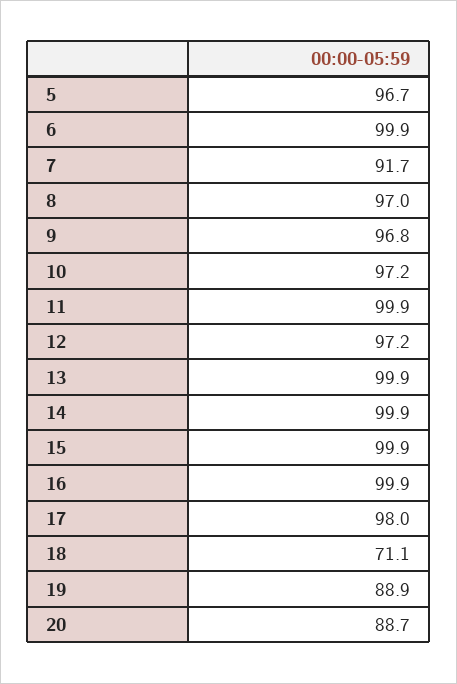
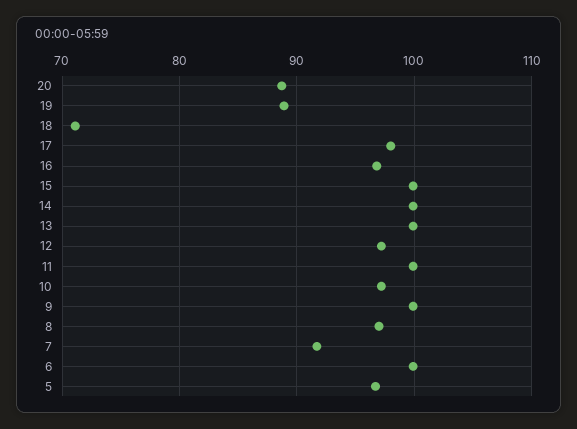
9: 96.8 -> 100
16: 99.9 -> 97

